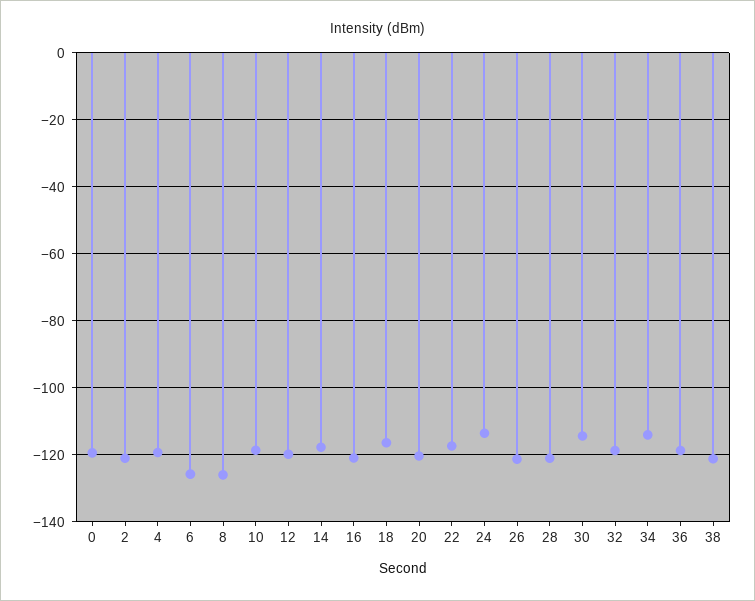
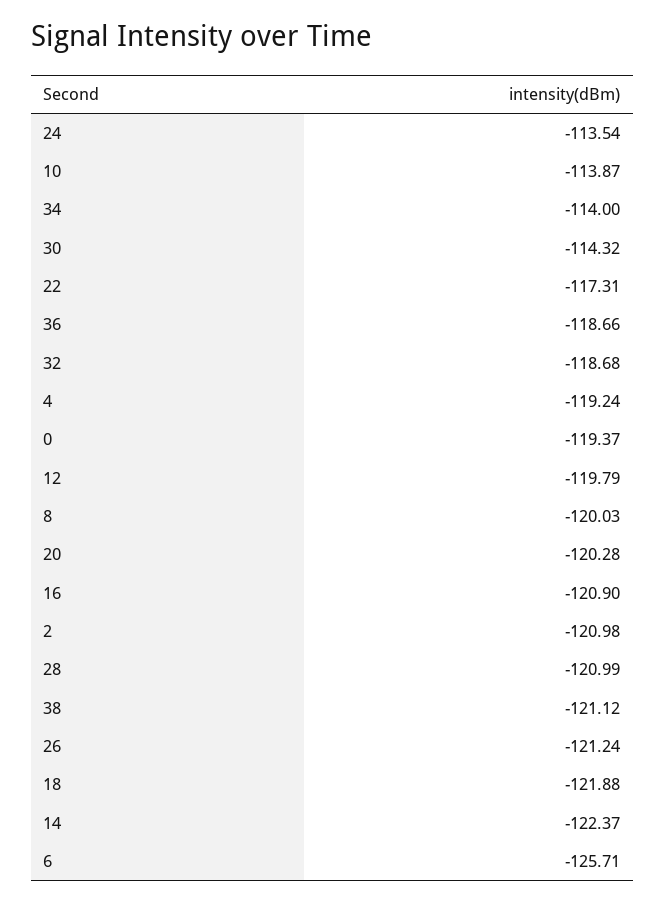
8: -126 -> -120.03
10: -118 -> -113.87
14: -118 -> -122.37
18: -116 -> -121.88

